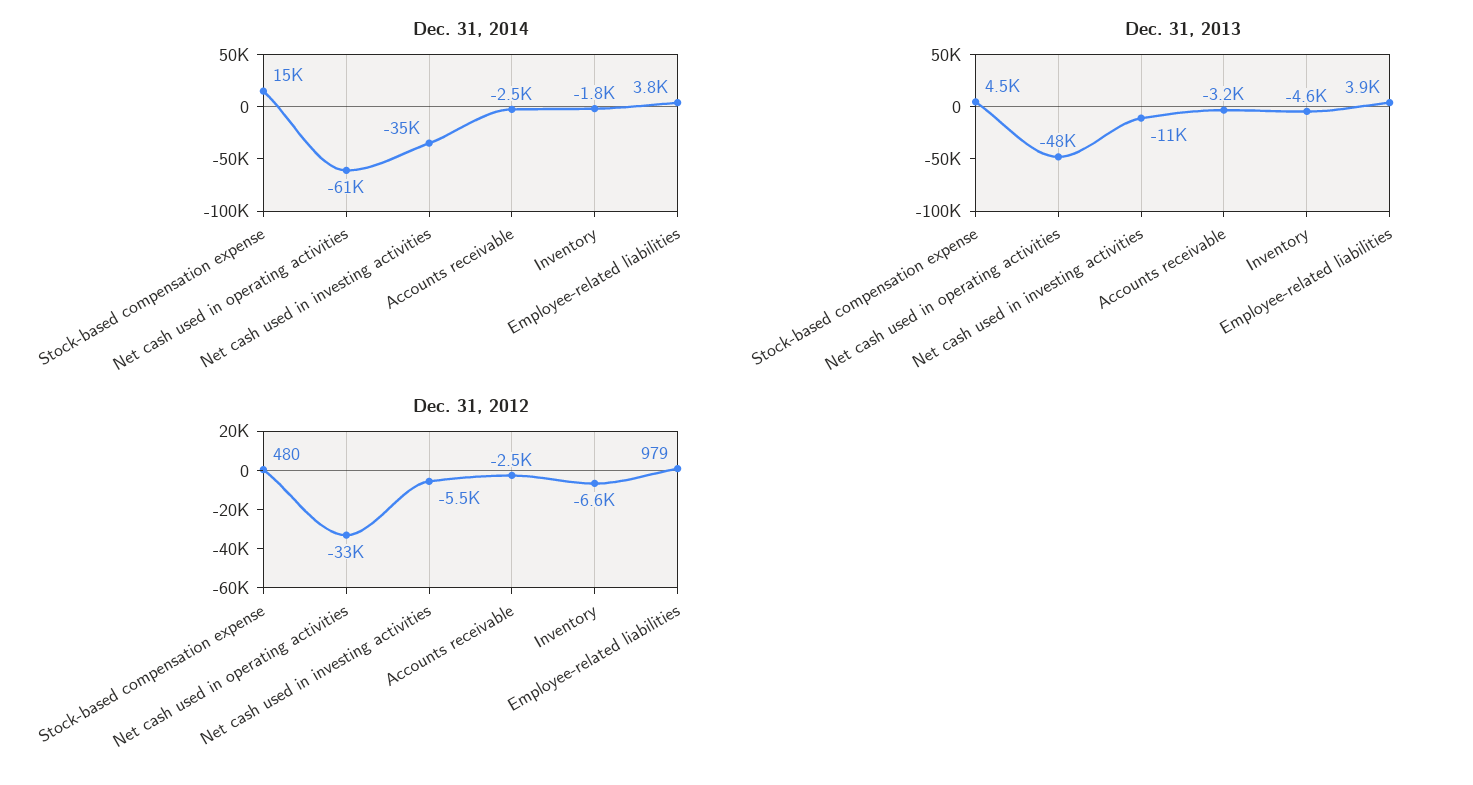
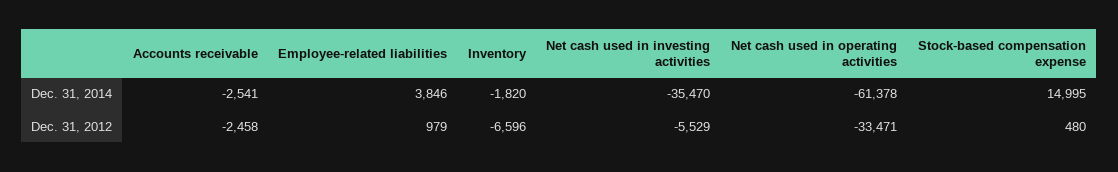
Dec. 31, 2013, Stock-based compensation expense: 4500 -> none
Dec. 31, 2013, Net cash used in operating activities: -48000 -> none
Dec. 31, 2013, Net cash used in investing activities: -11000 -> none
Dec. 31, 2013, Accounts receivable: -3200 -> none
Dec. 31, 2013, Inventory: -4600 -> none
Dec. 31, 2013, Employee-related liabilities: 3900 -> none

